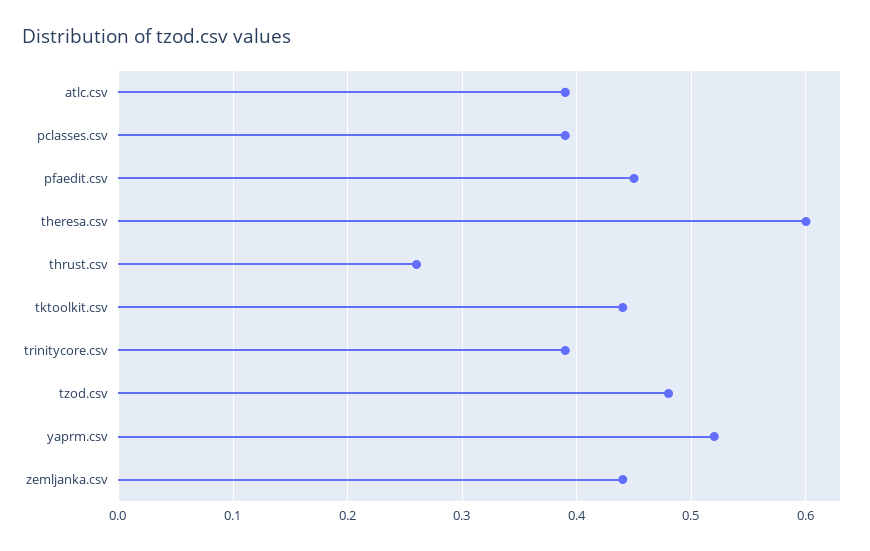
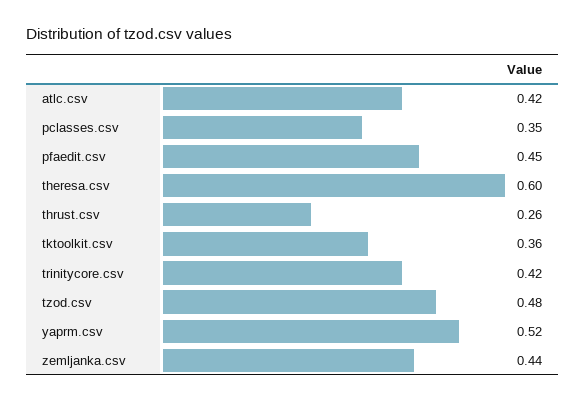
atlc.csv: 0.39 -> 0.42
pclasses.csv: 0.39 -> 0.35
tktoolkit.csv: 0.44 -> 0.36
trinitycore.csv: 0.39 -> 0.42

